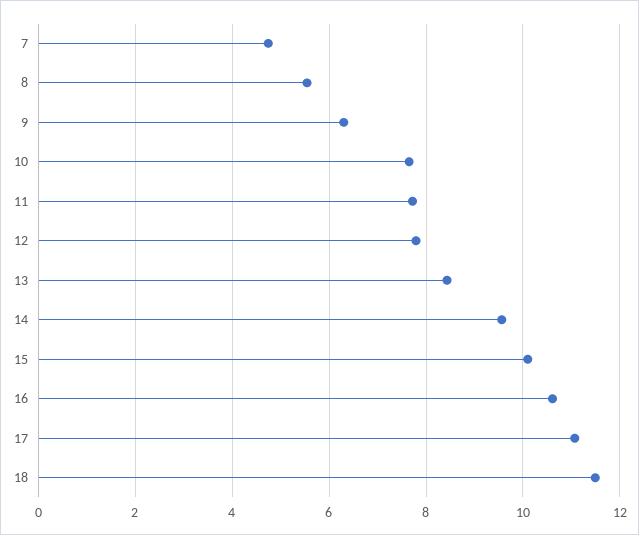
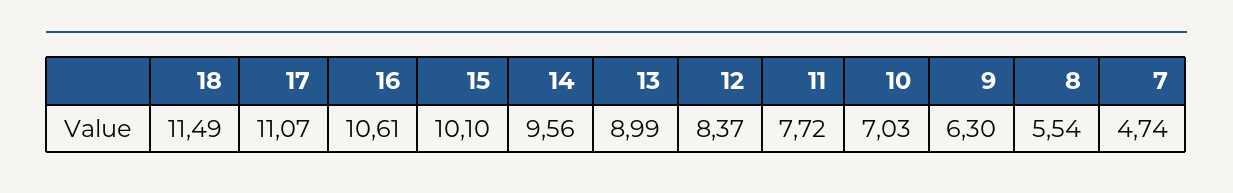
10: 7.6 -> 7.03
12: 7.8 -> 8.37
13: 8.4 -> 8.99

